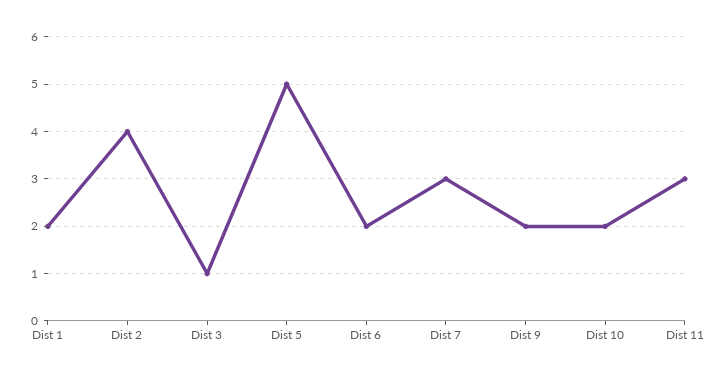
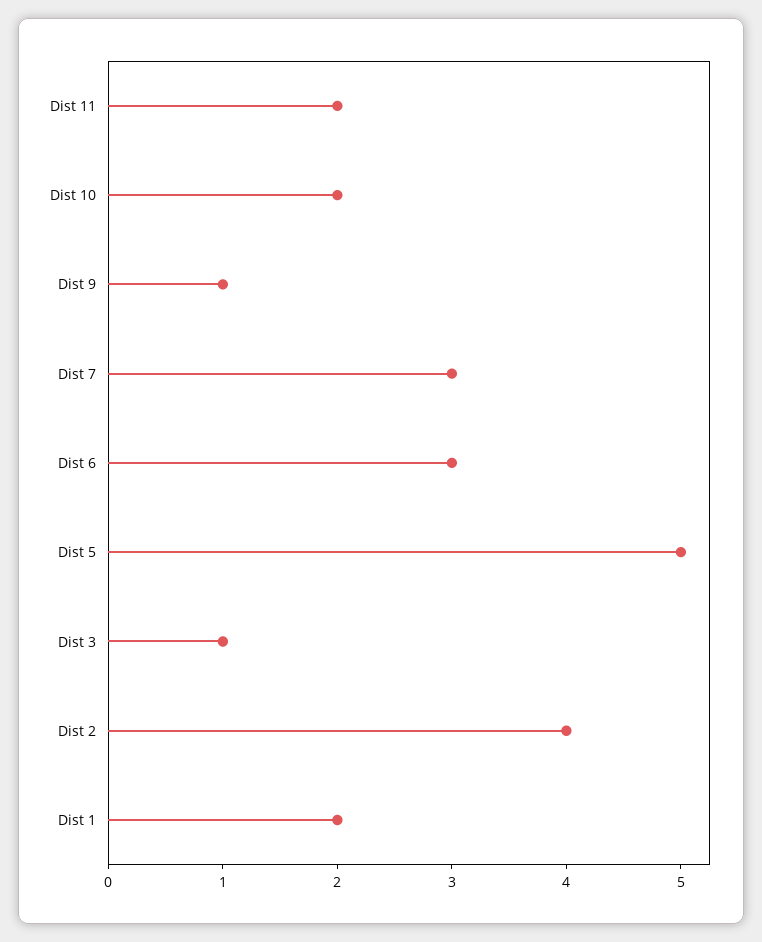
Dist 6: 2 -> 3
Dist 9: 2 -> 1
Dist 11: 3 -> 2

